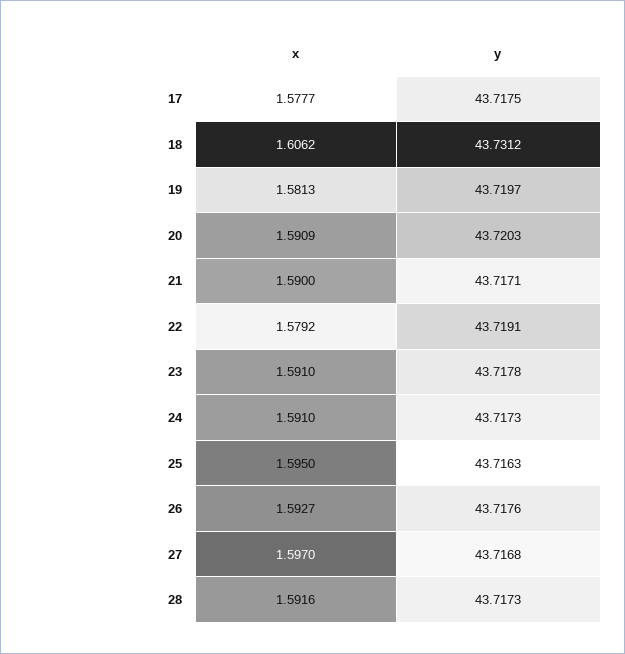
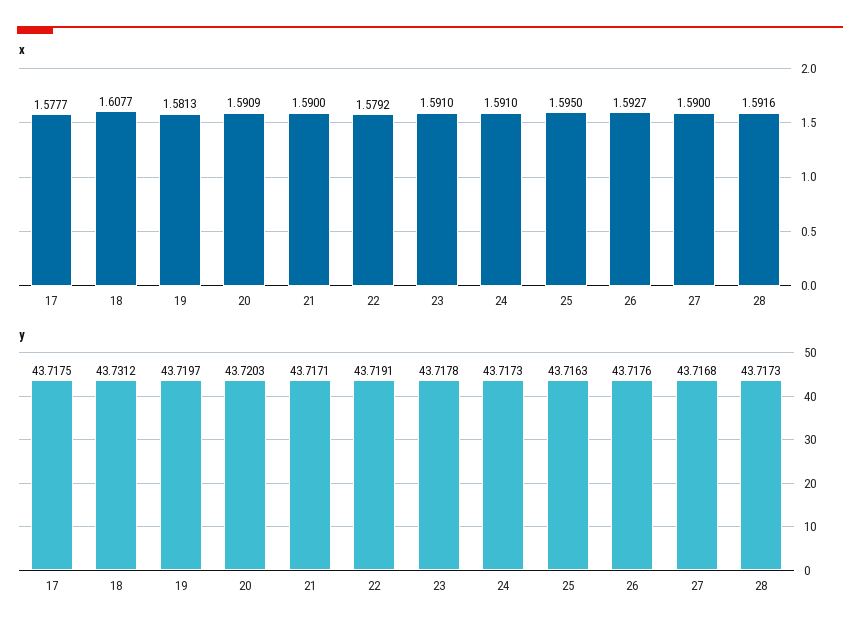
x, 18: 1.6062 -> 1.6077
x, 27: 1.597 -> 1.59

